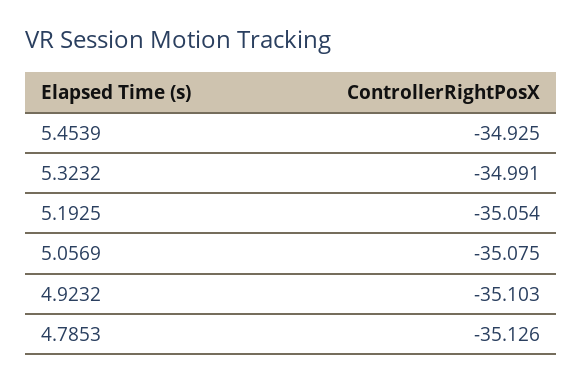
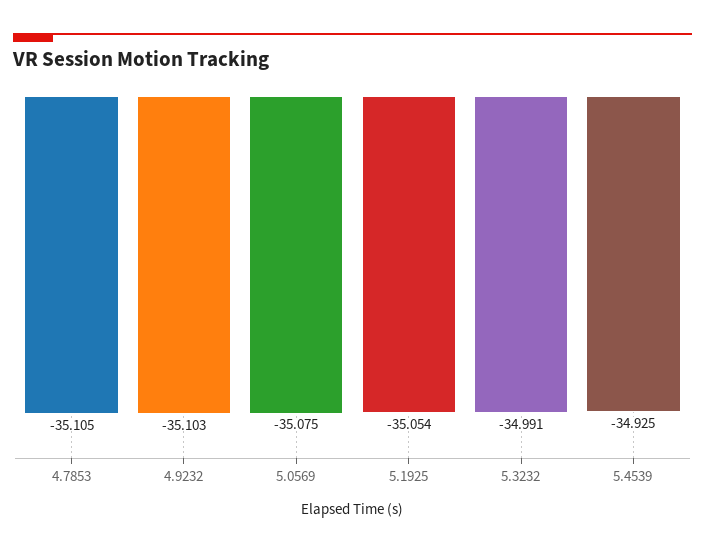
4.7853: -35.126 -> -35.105

